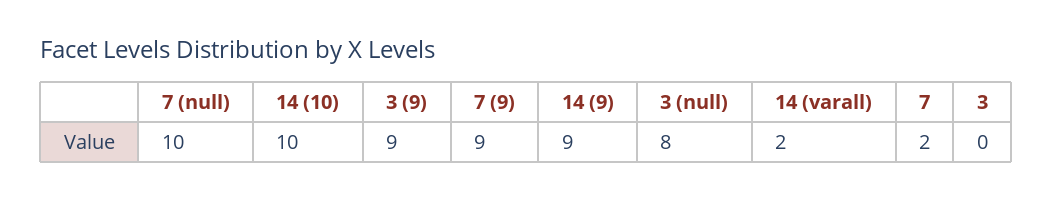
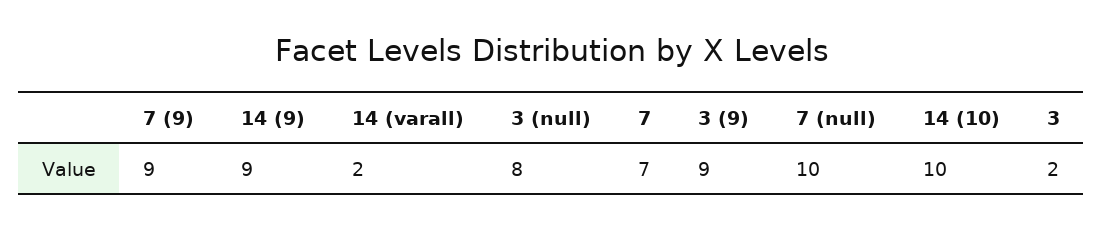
7: 2 -> 7
3: 0 -> 2

